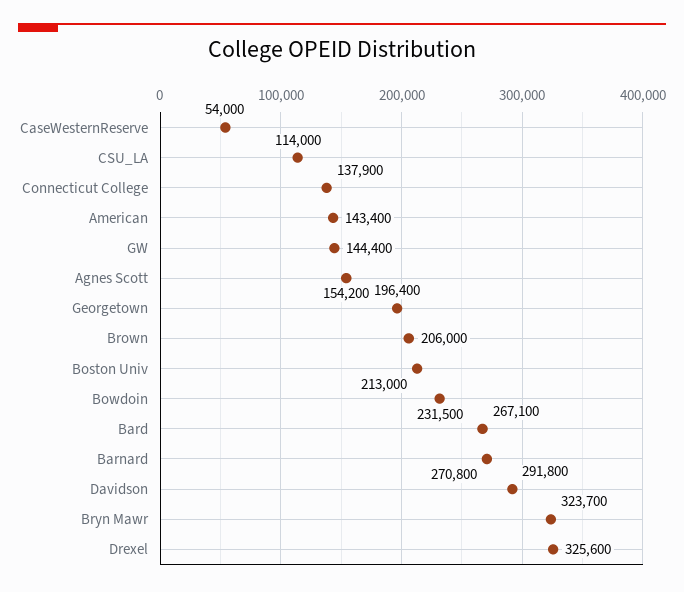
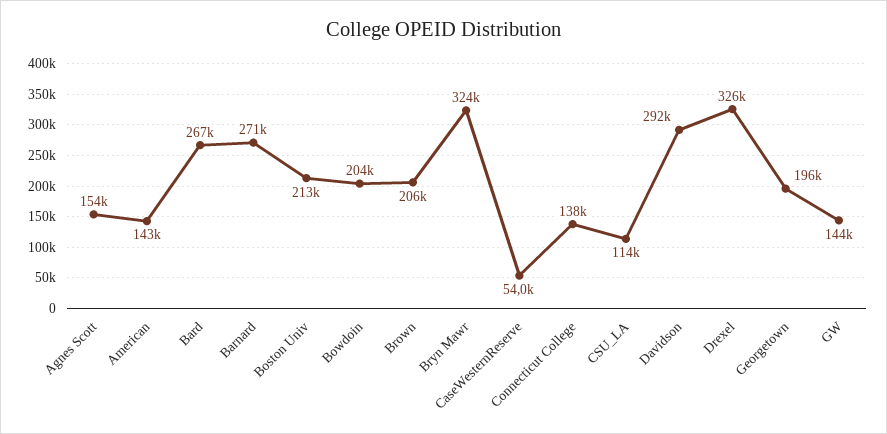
Bowdoin: 231500 -> 204000

